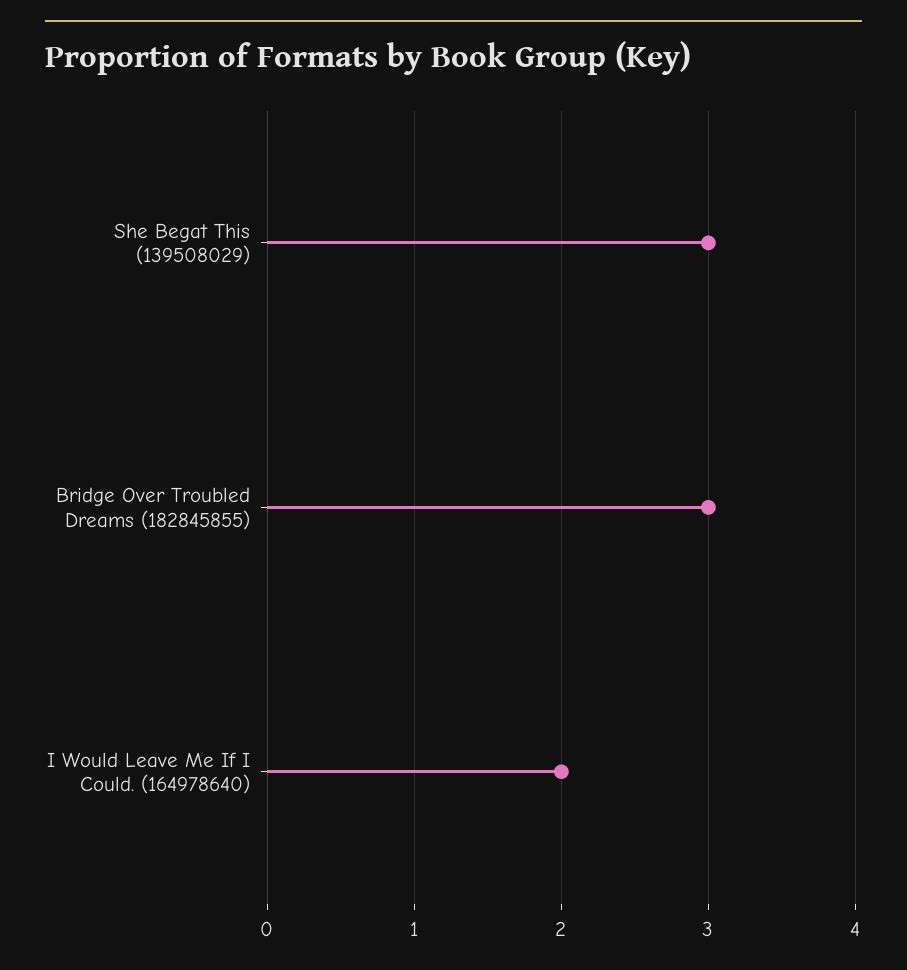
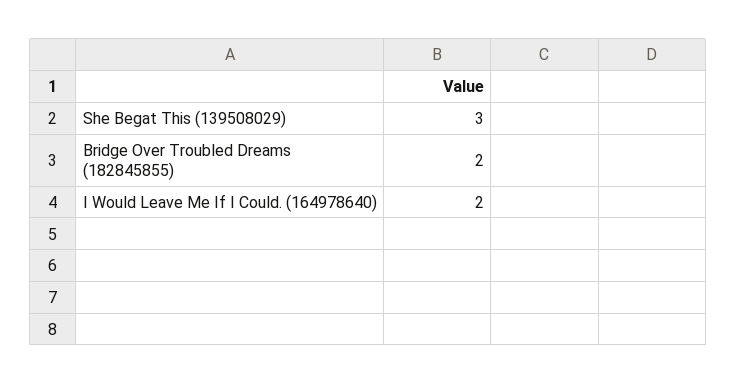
Bridge Over Troubled Dreams (182845855): 3 -> 2

